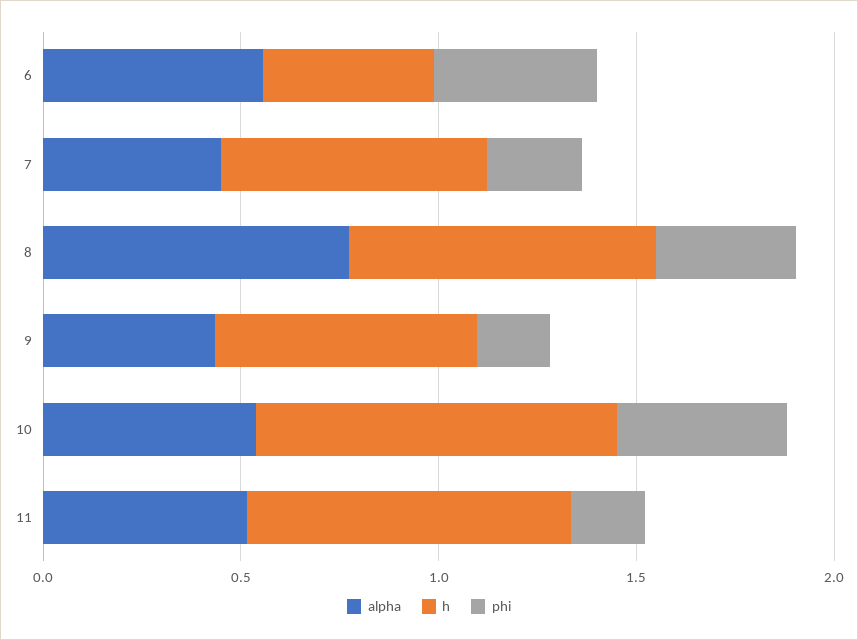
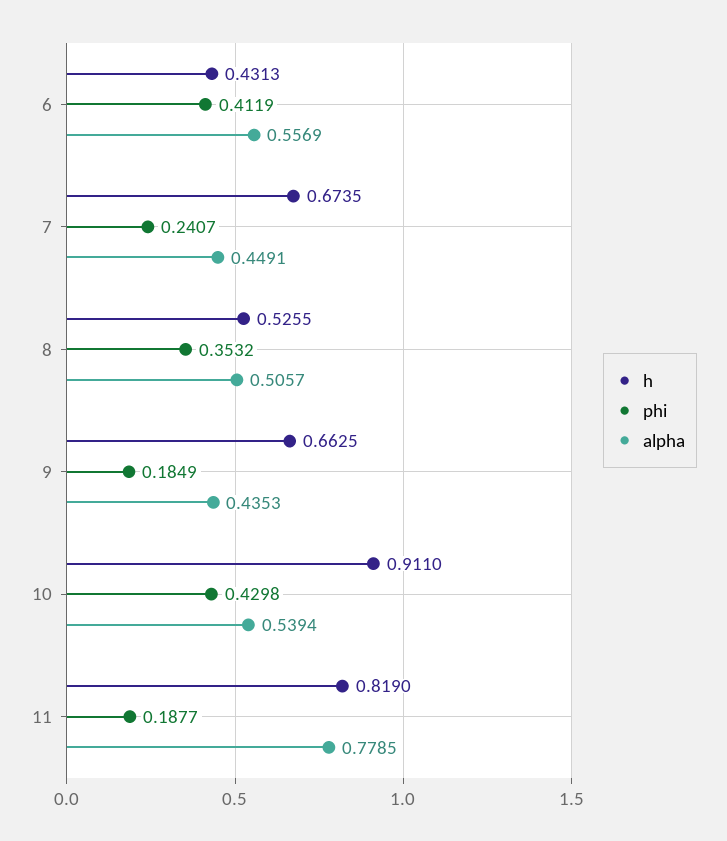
alpha, 8: 0.8 -> 0.5057
h, 8: 0.8 -> 0.5255
alpha, 11: 0.5 -> 0.7785

